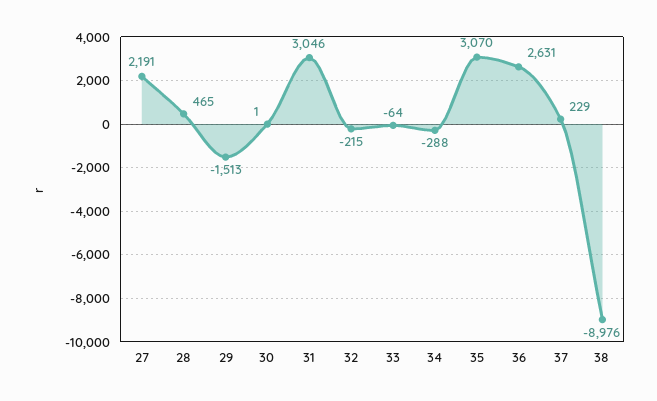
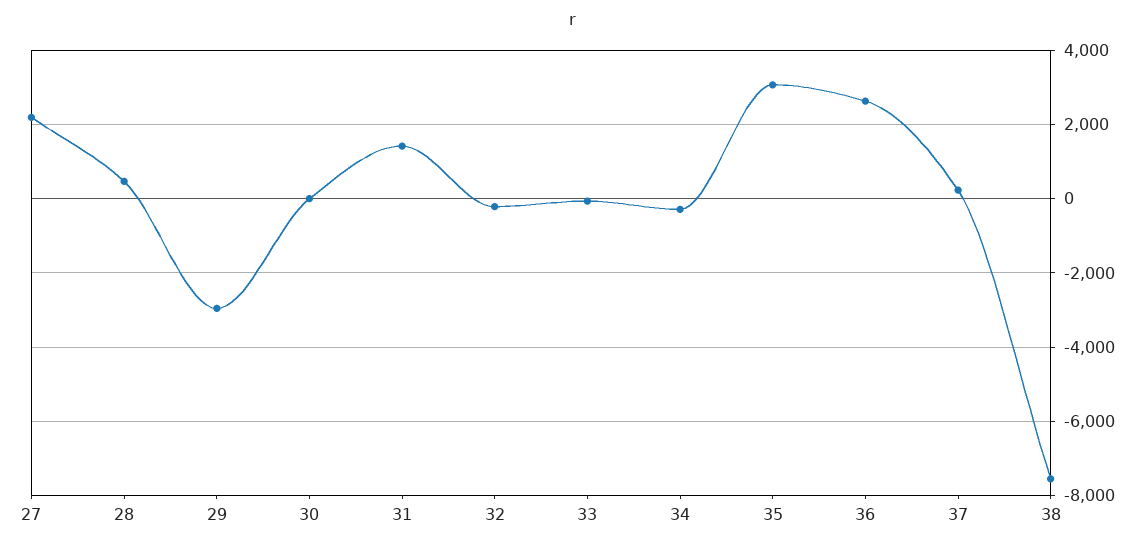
29: -1513 -> -3000
31: 3046 -> 1400
38: -8976 -> -7600

